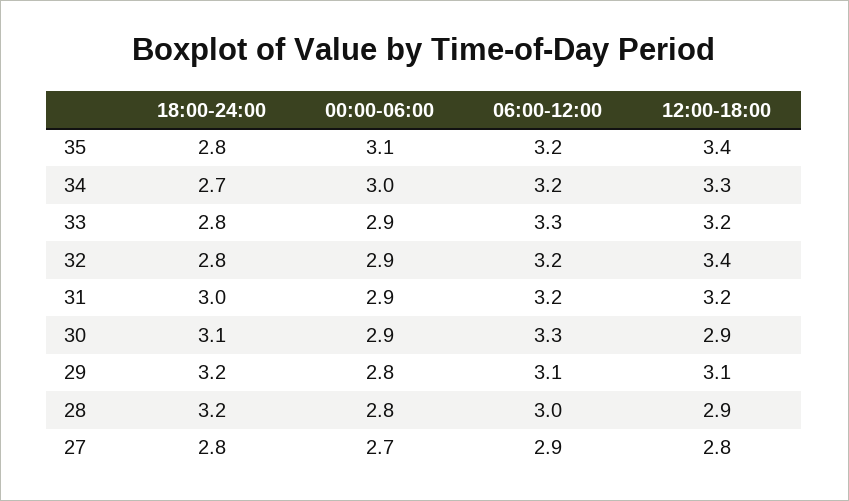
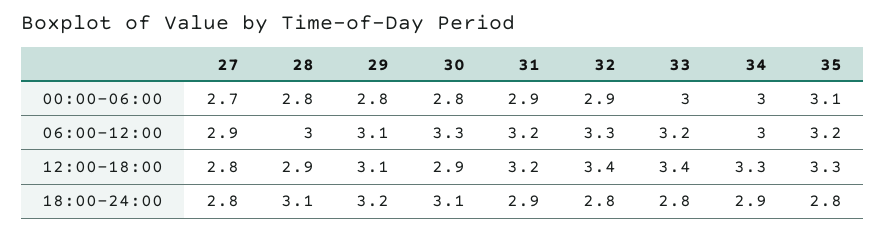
12:00-18:00, 35: 3.4 -> 3.3
18:00-24:00, 34: 2.7 -> 2.9
06:00-12:00, 34: 3.2 -> 3
00:00-06:00, 33: 2.9 -> 3
06:00-12:00, 33: 3.3 -> 3.2
12:00-18:00, 33: 3.2 -> 3.4
06:00-12:00, 32: 3.2 -> 3.3
18:00-24:00, 31: 3 -> 2.9
00:00-06:00, 30: 2.9 -> 2.8
18:00-24:00, 28: 3.2 -> 3.1

